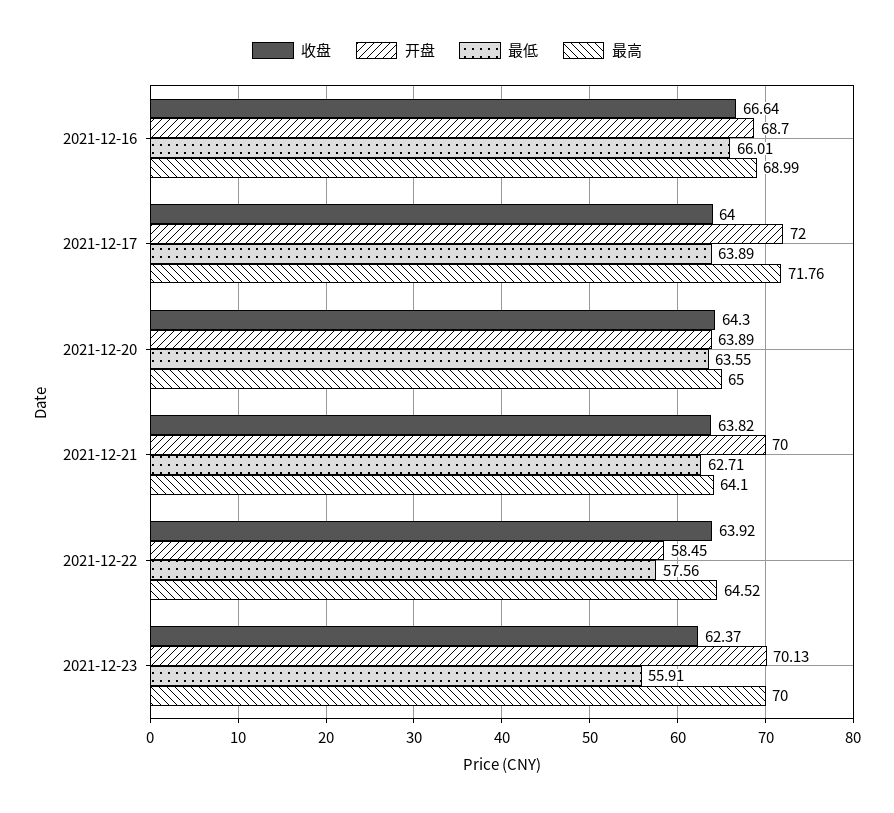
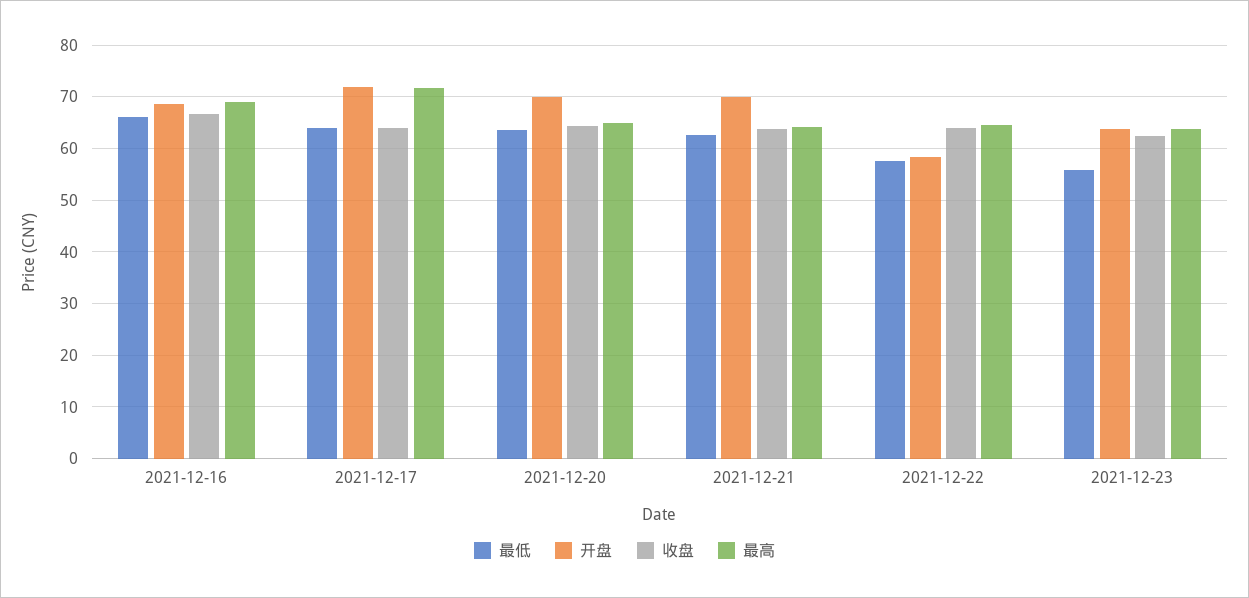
开盘, 2021-12-20: 63.89 -> 70
开盘, 2021-12-23: 70.13 -> 64
最高, 2021-12-23: 70 -> 64

